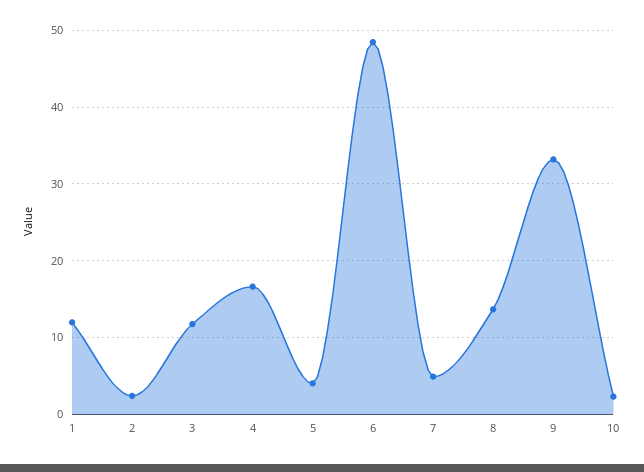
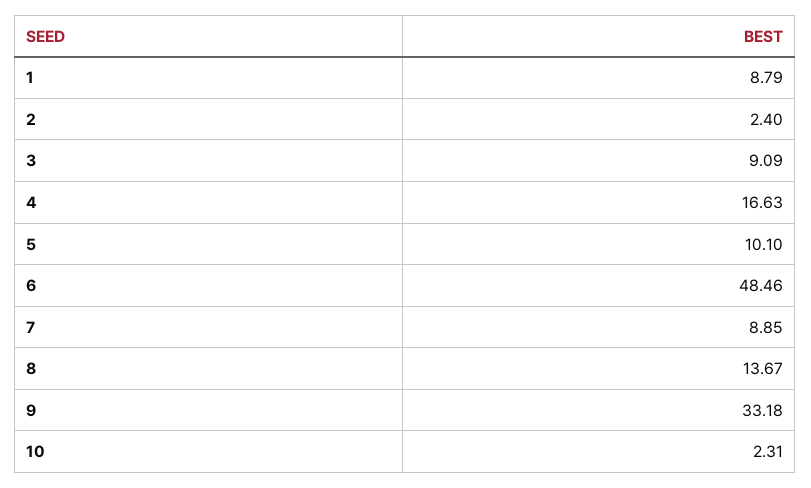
1: 12 -> 8.79
3: 12 -> 9.09
5: 4 -> 10.1
7: 5 -> 8.85

